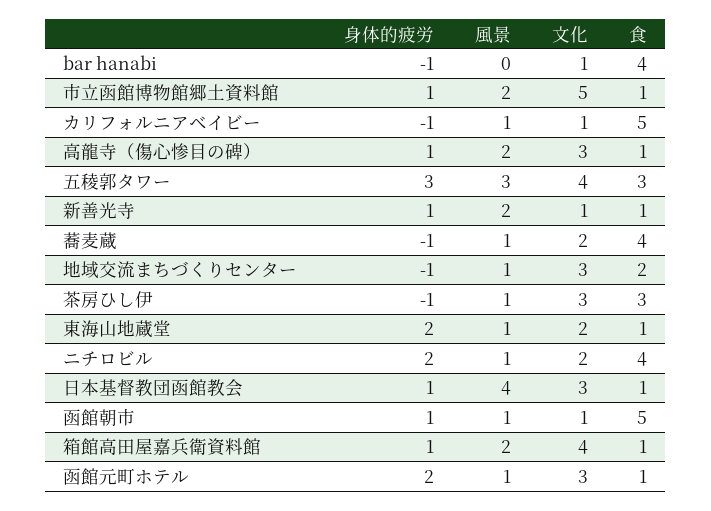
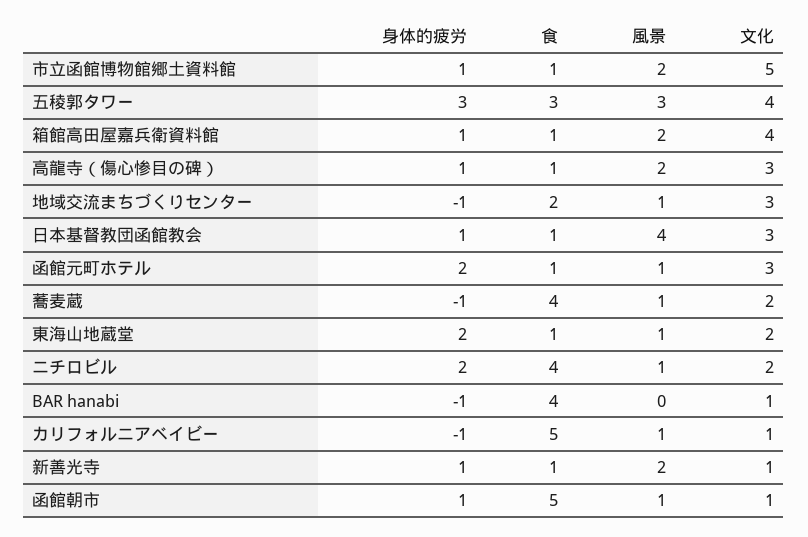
身体的疲労, 茶房ひし伊: -1 -> none
風景, 茶房ひし伊: 1 -> none
文化, 茶房ひし伊: 3 -> none
食, 茶房ひし伊: 3 -> none

